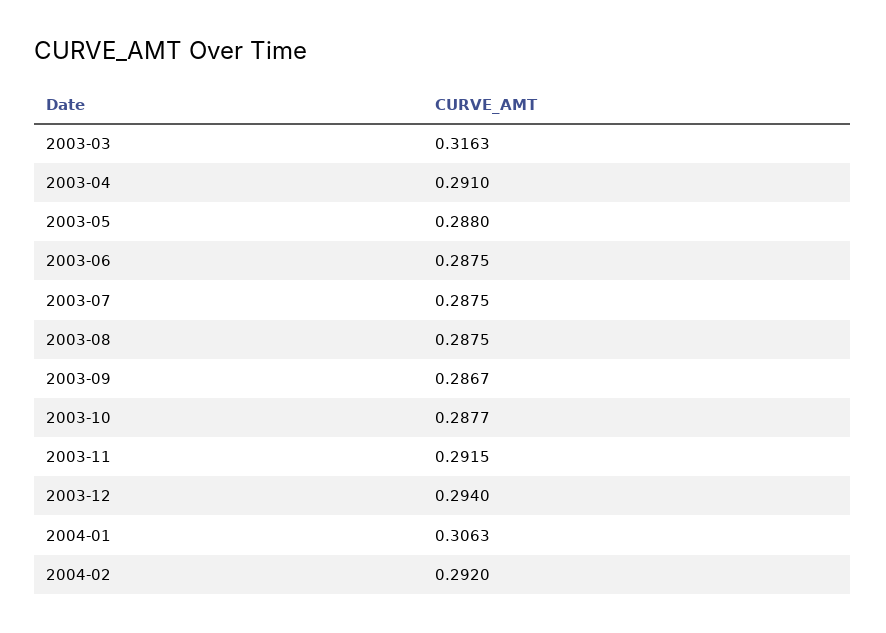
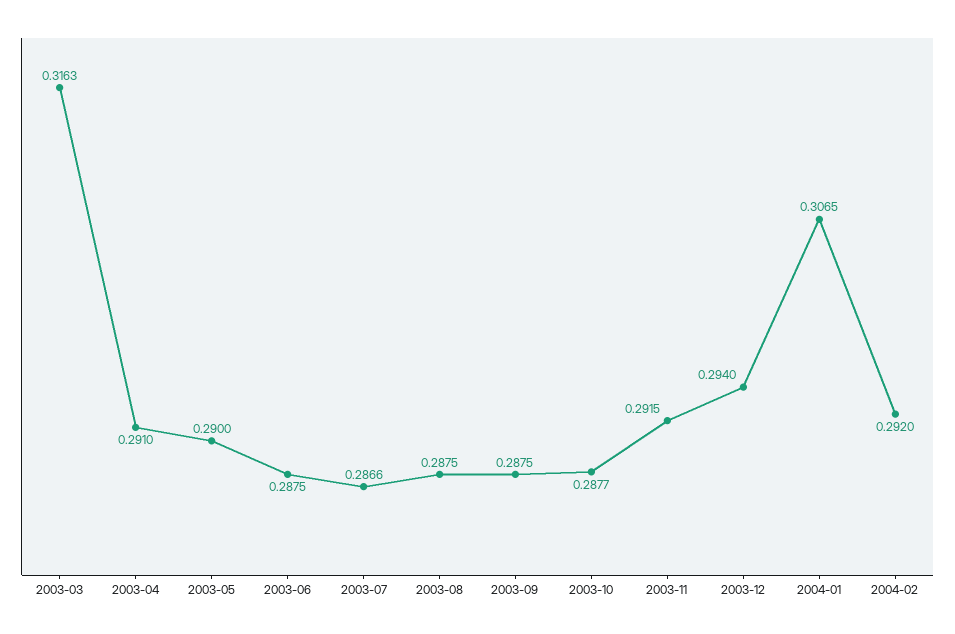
2003-05: 0.288 -> 0.29
2003-07: 0.2875 -> 0.2866
2003-09: 0.2867 -> 0.2875
2004-01: 0.3063 -> 0.3065

